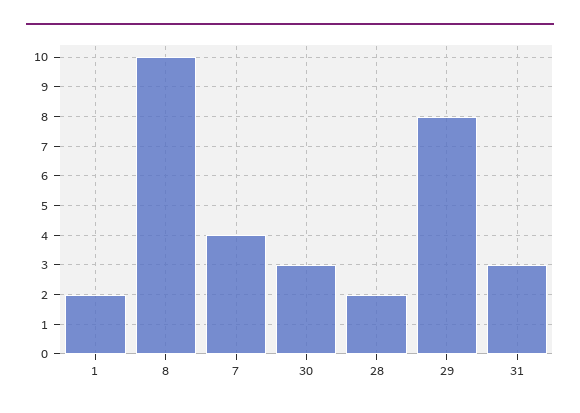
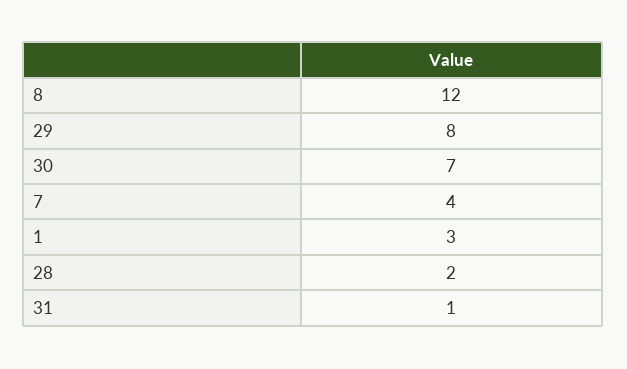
1: 2 -> 3
8: 10 -> 12
30: 3 -> 7
31: 3 -> 1

